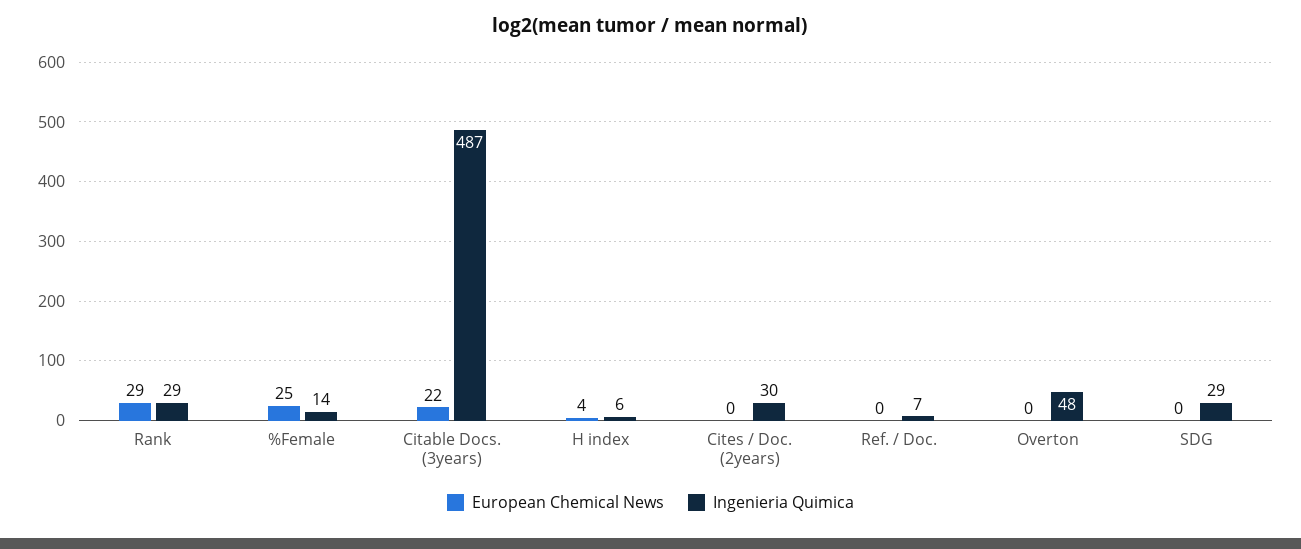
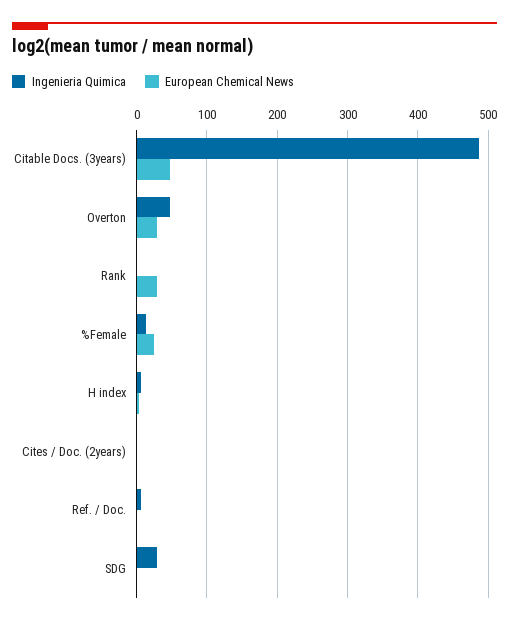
Ingenieria Quimica, Rank: 29 -> 0
European Chemical News, Citable Docs. (3years): 22 -> 50
Ingenieria Quimica, Cites / Doc. (2years): 30 -> 0
European Chemical News, Overton: 0 -> 30

